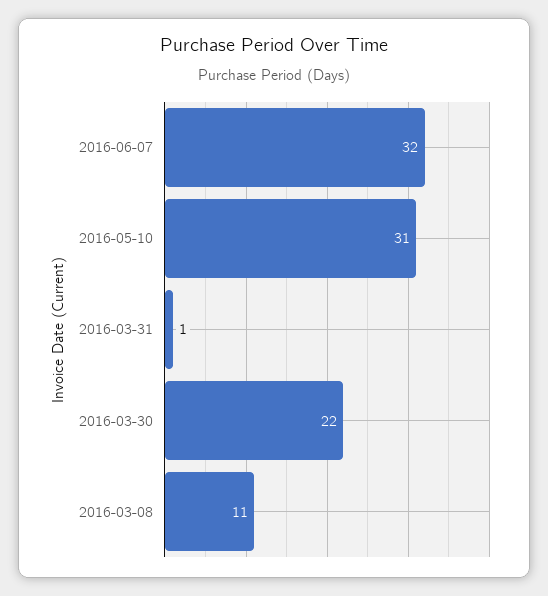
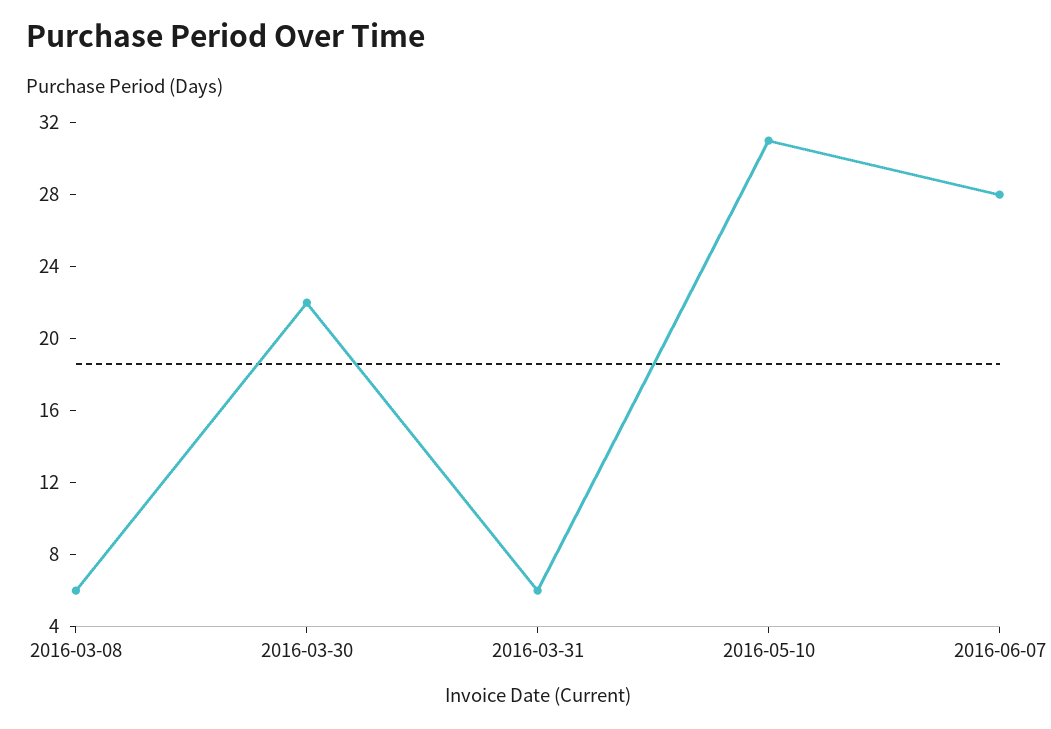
2016-06-07: 32 -> 28
2016-03-31: 1 -> 6
2016-03-08: 11 -> 6

